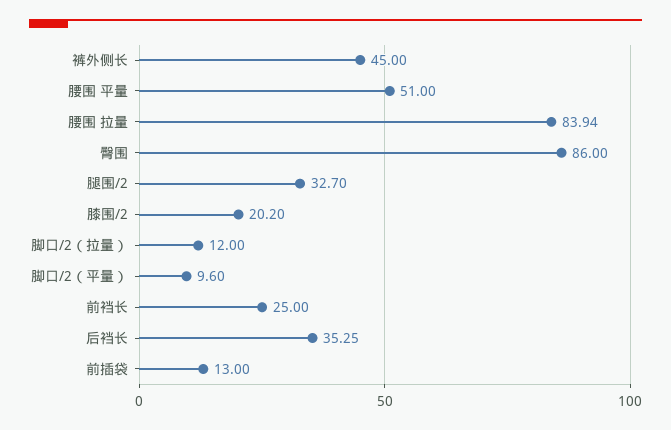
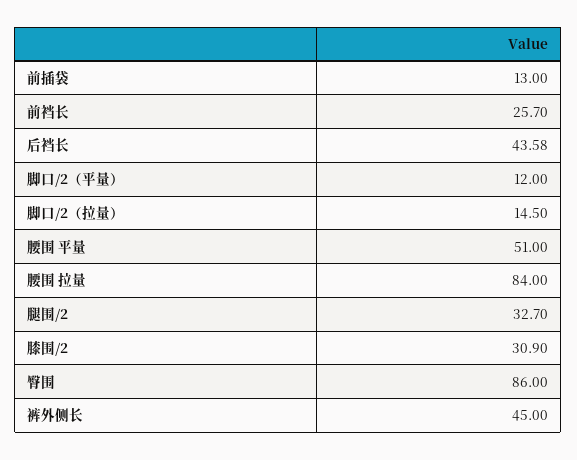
腰围 拉量: 83.94 -> 84
膝围/2: 20.2 -> 30.9
脚口/2（拉量）: 12 -> 14.5
脚口/2（平量）: 9.6 -> 12
前裆长: 25 -> 25.7
后裆长: 35.25 -> 43.58

